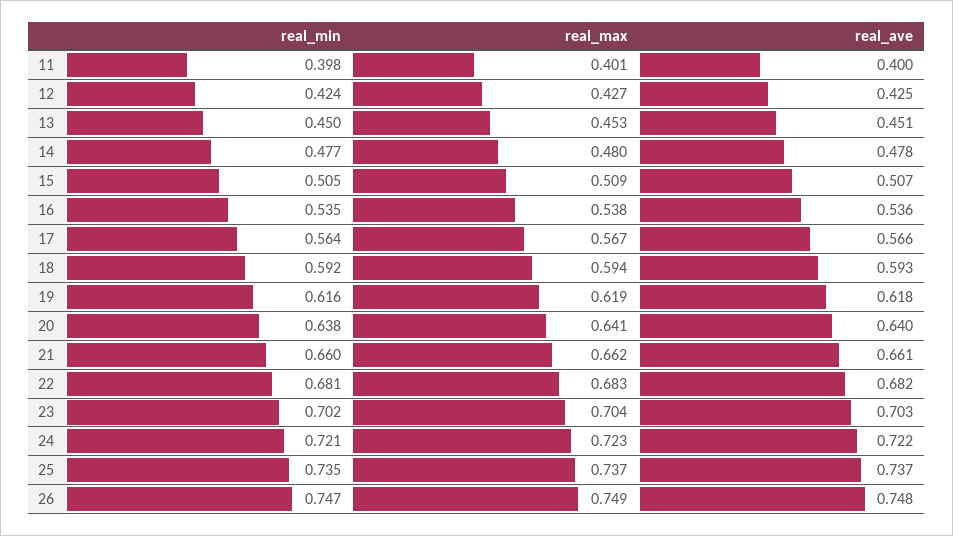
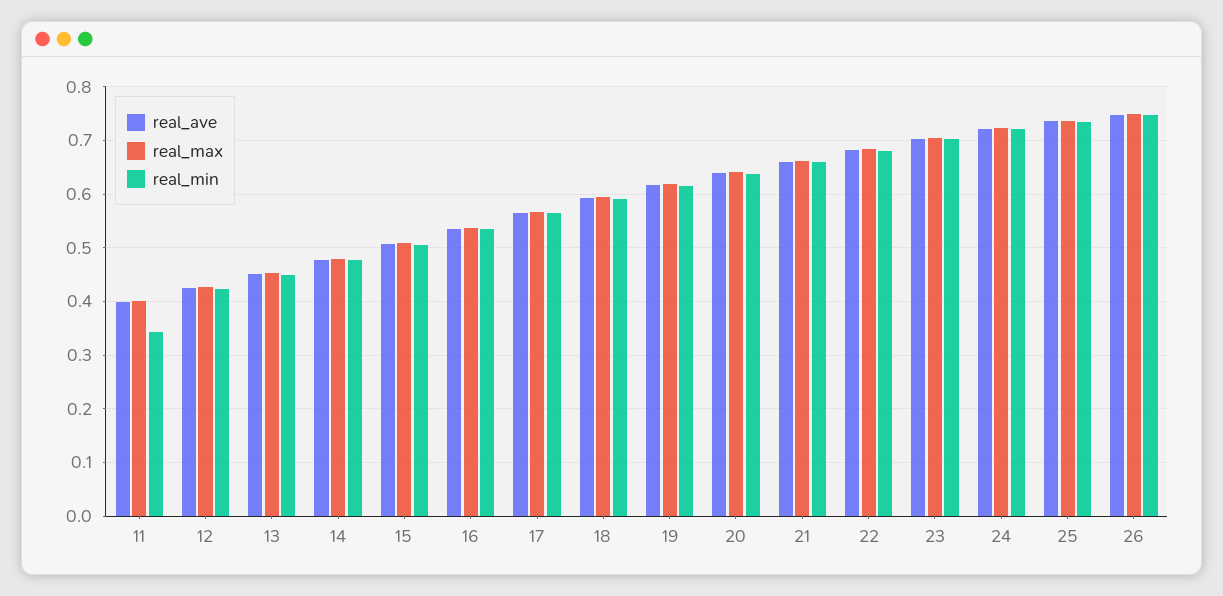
real_min, 11: 0.398 -> 0.34

